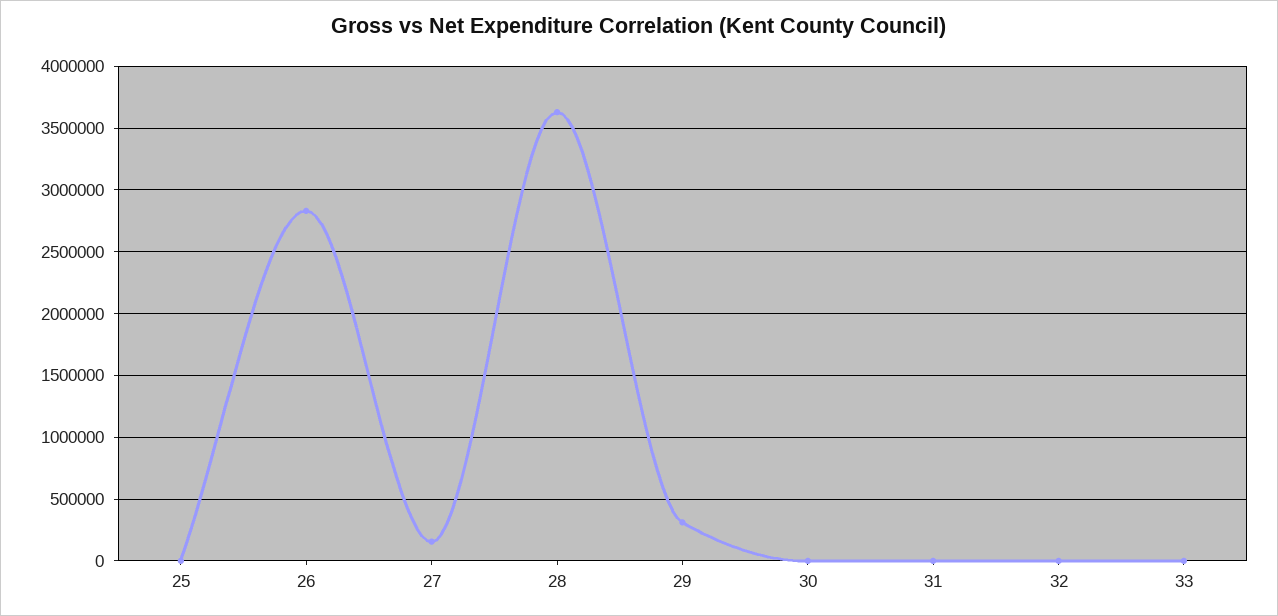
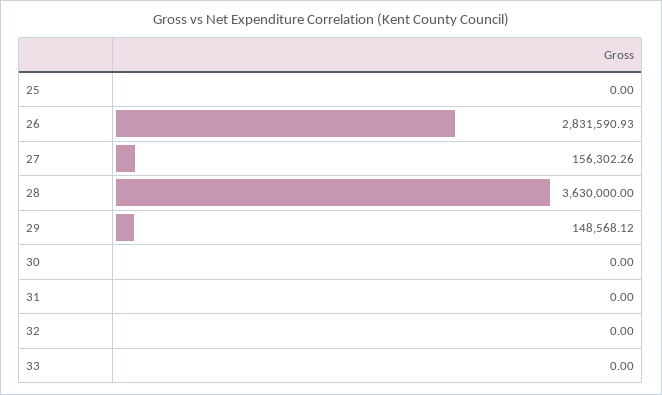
29: 300000 -> 148568.12

